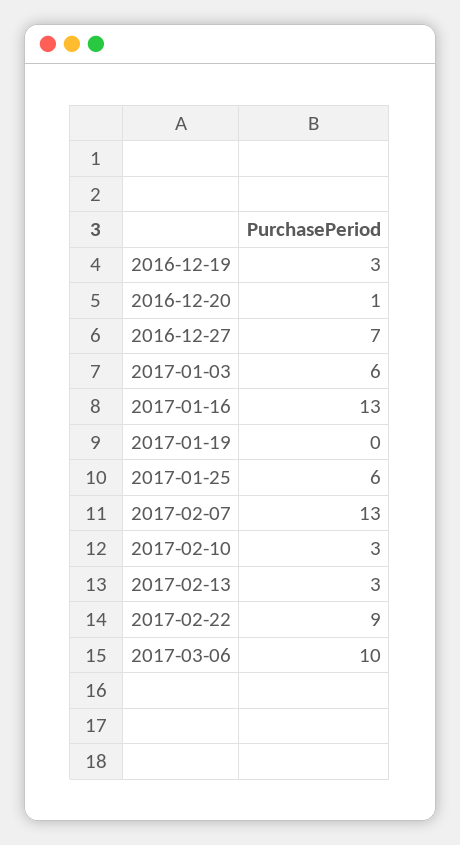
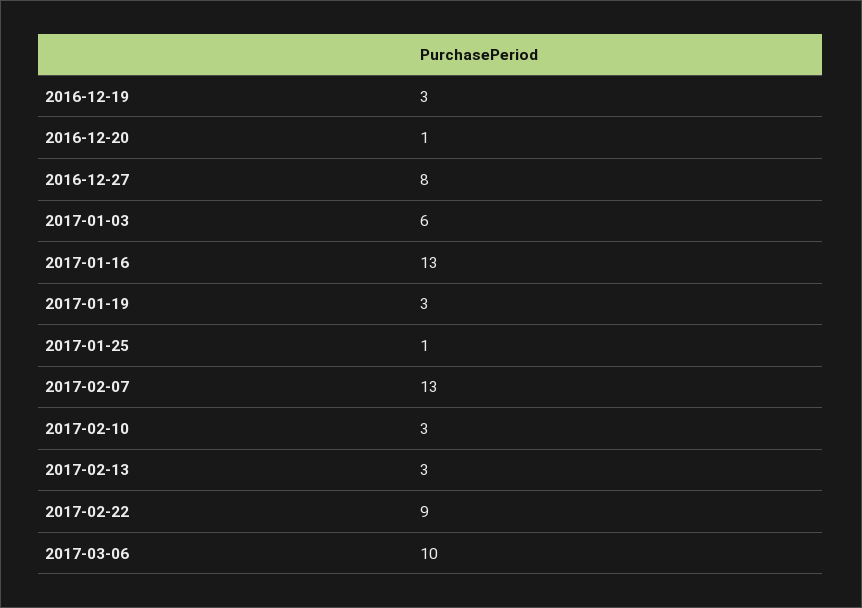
2016-12-27: 7 -> 8
2017-01-19: 0 -> 3
2017-01-25: 6 -> 1

